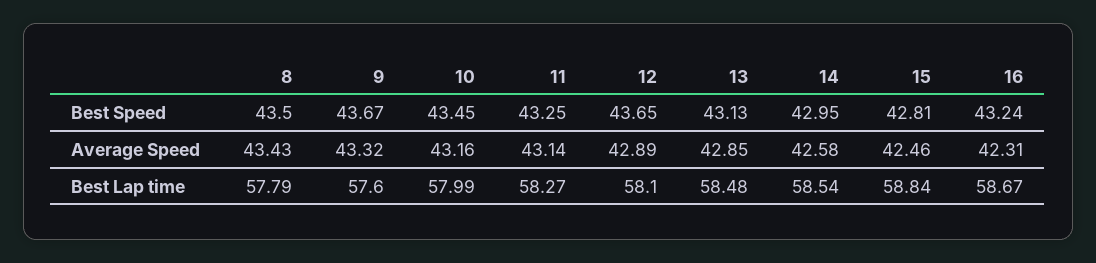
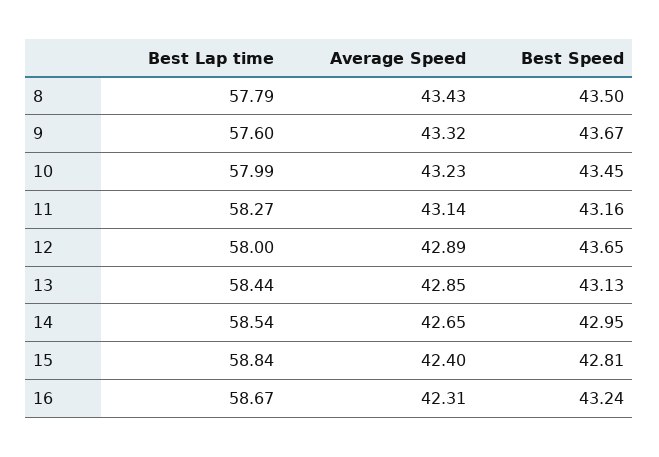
11, Best Speed: 43.25 -> 43.16
10, Average Speed: 43.16 -> 43.23
14, Average Speed: 42.58 -> 42.65
15, Average Speed: 42.46 -> 42.4
12, Best Lap time: 58.1 -> 58
13, Best Lap time: 58.48 -> 58.44

